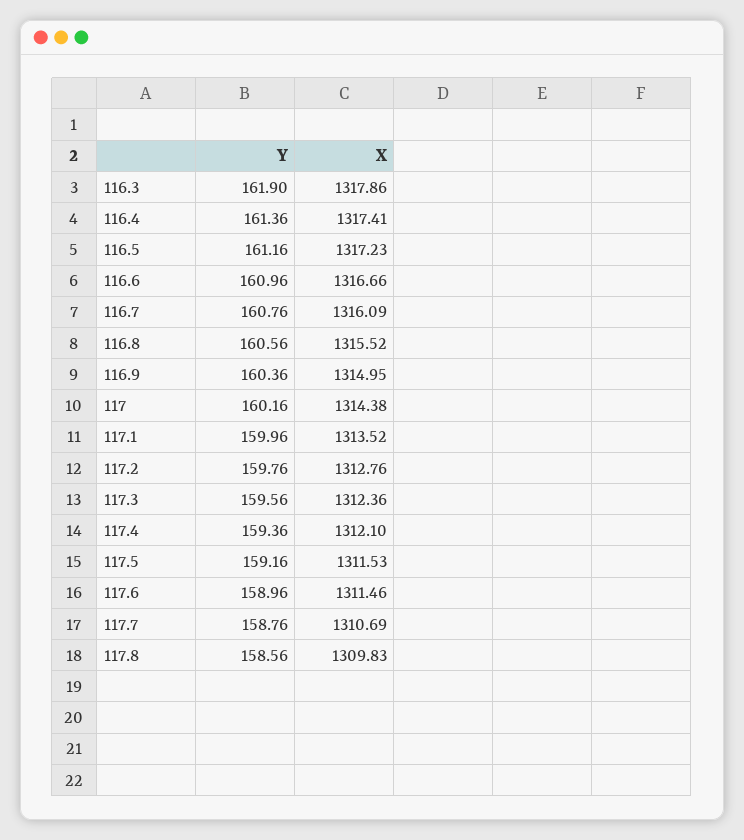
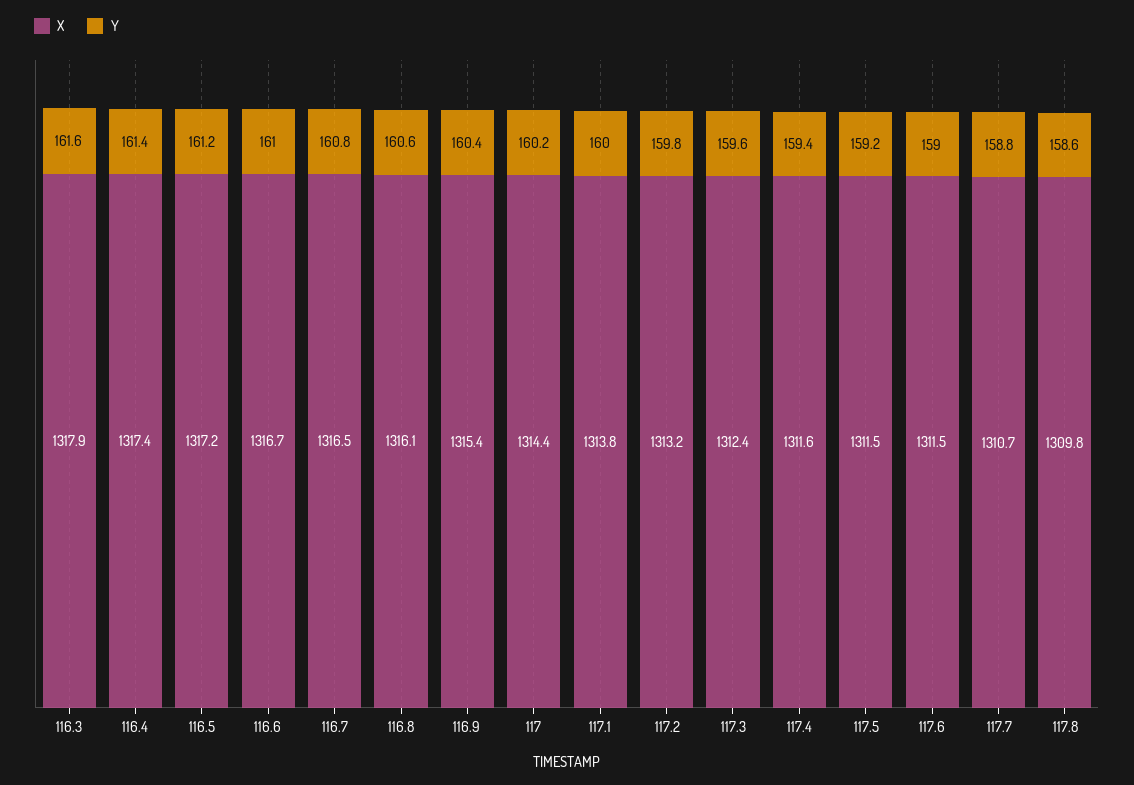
Y, 116.3: 161.9 -> 161.6
X, 116.7: 1316.09 -> 1316.5
X, 116.8: 1315.52 -> 1316.1
X, 116.9: 1314.95 -> 1315.4
X, 117.1: 1313.52 -> 1313.8
X, 117.2: 1312.76 -> 1313.2
X, 117.4: 1312.1 -> 1311.6

